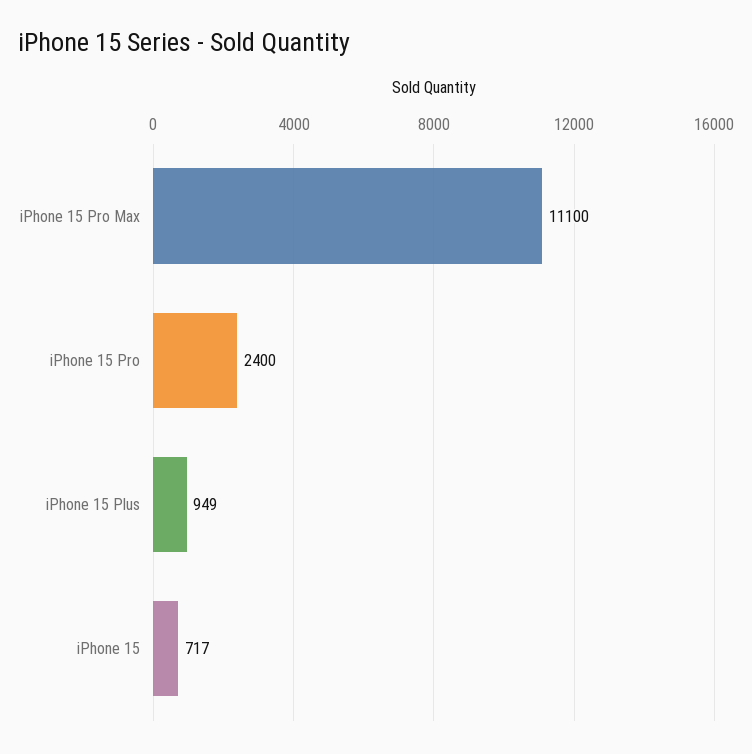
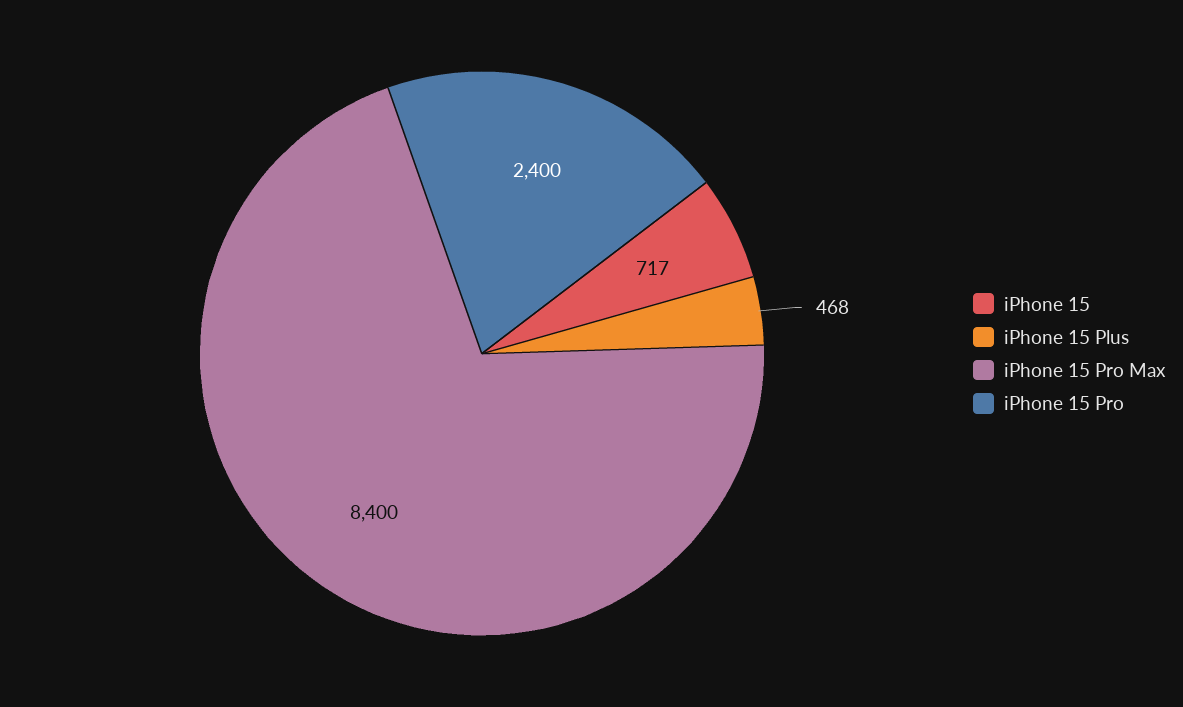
iPhone 15 Pro Max: 11100 -> 8400
iPhone 15 Plus: 949 -> 468

